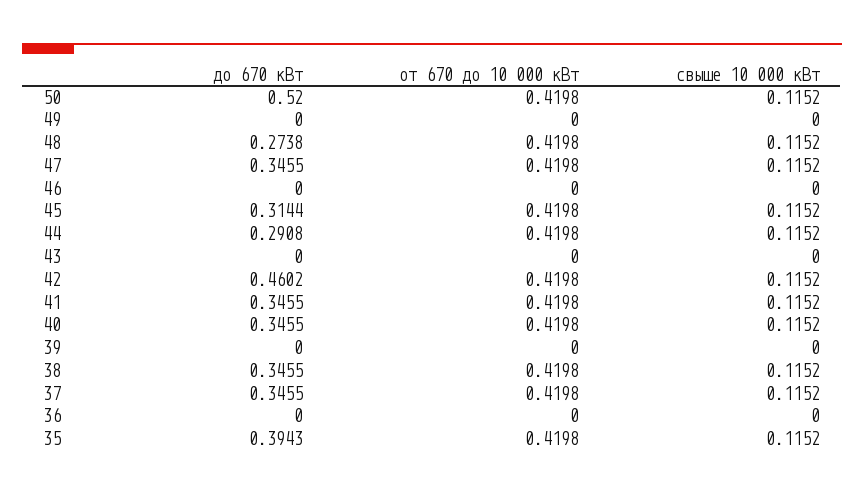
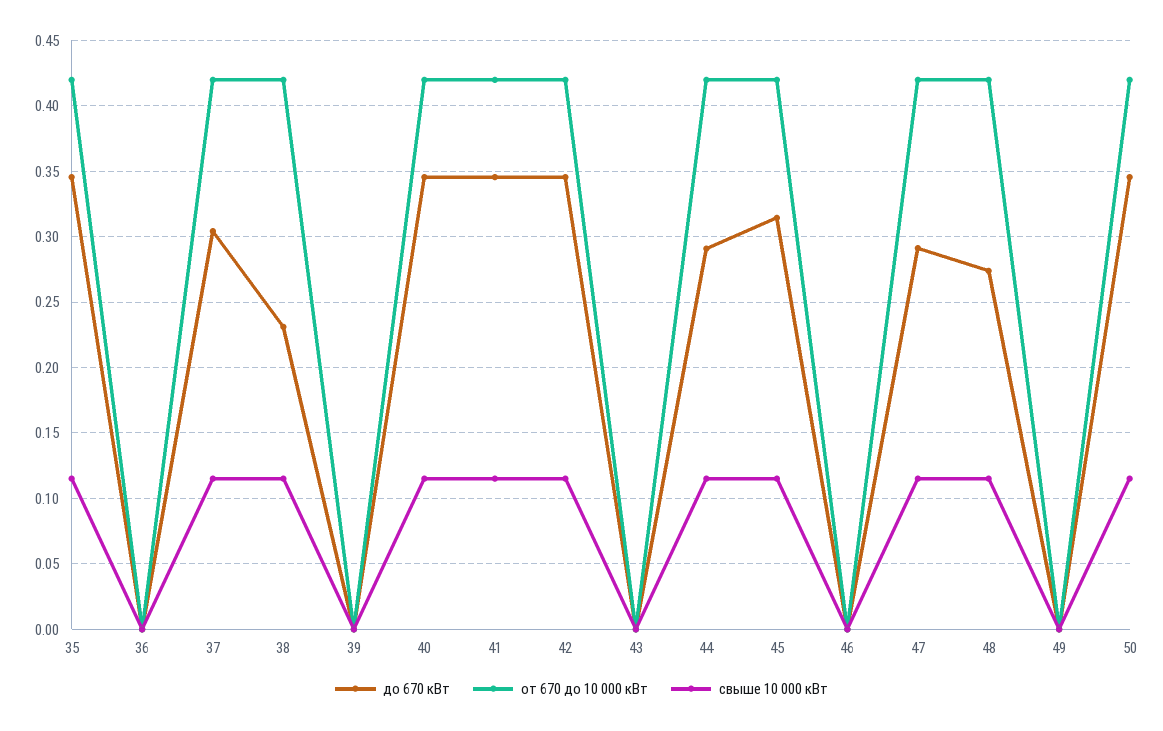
до 670 кВт, 50: 0.52 -> 0.345
до 670 кВт, 47: 0.3455 -> 0.29
до 670 кВт, 42: 0.4602 -> 0.345
до 670 кВт, 38: 0.3455 -> 0.23
до 670 кВт, 37: 0.3455 -> 0.305
до 670 кВт, 35: 0.3943 -> 0.345

